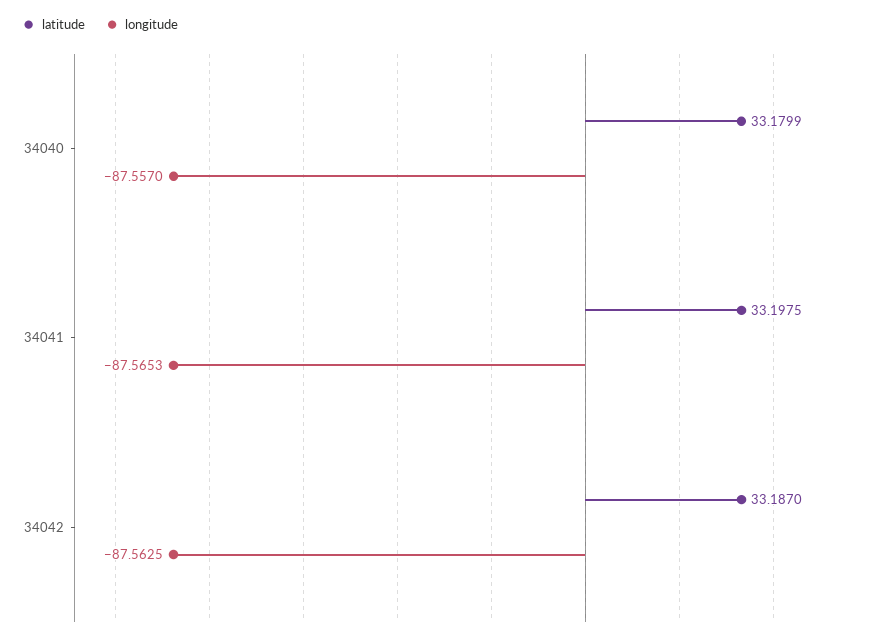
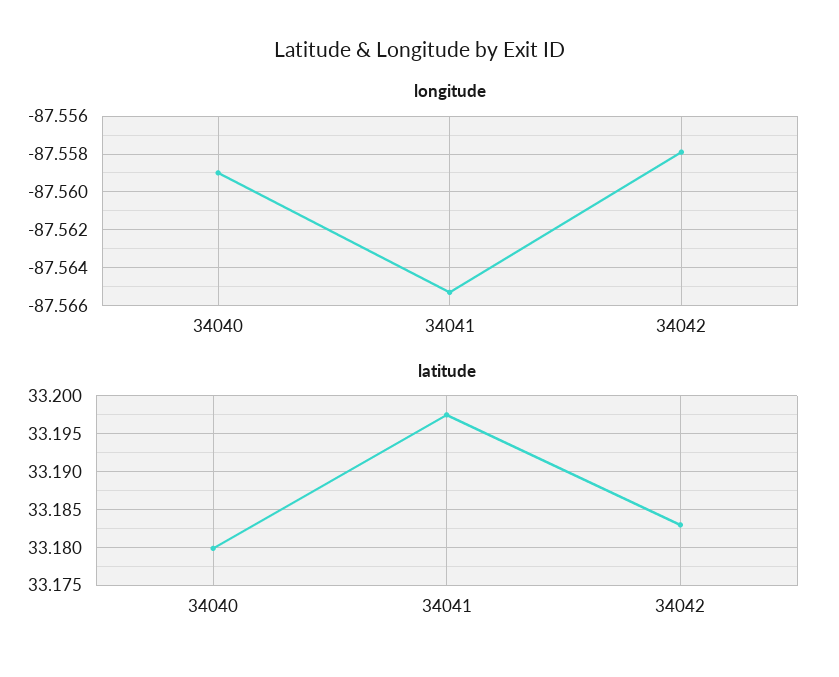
longitude, 34040: -87.557 -> -87.559
latitude, 34042: 33.187 -> 33.183
longitude, 34042: -87.5625 -> -87.558

